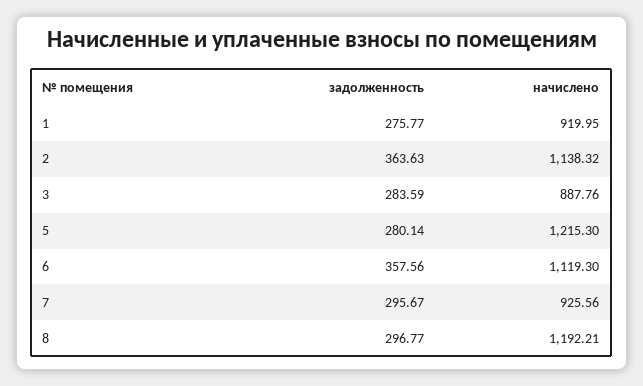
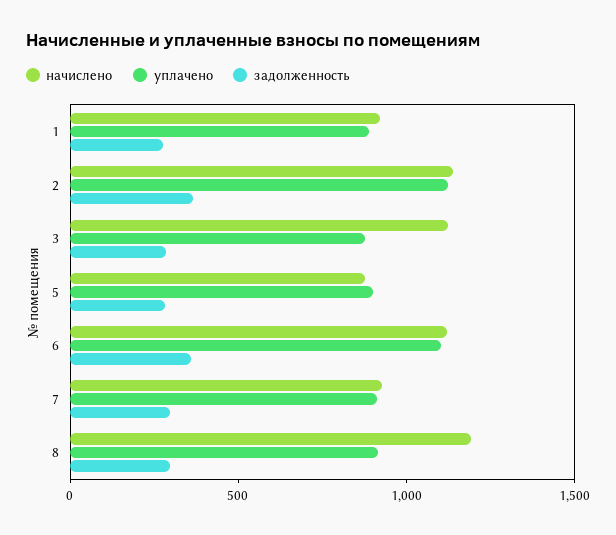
начислено, 3: 887.76 -> 1100
начислено, 5: 1215.3 -> 900
уплачено, 1: none -> 900
уплачено, 2: none -> 1100
уплачено, 3: none -> 900
уплачено, 5: none -> 900
уплачено, 6: none -> 1100
уплачено, 7: none -> 900
уплачено, 8: none -> 900

